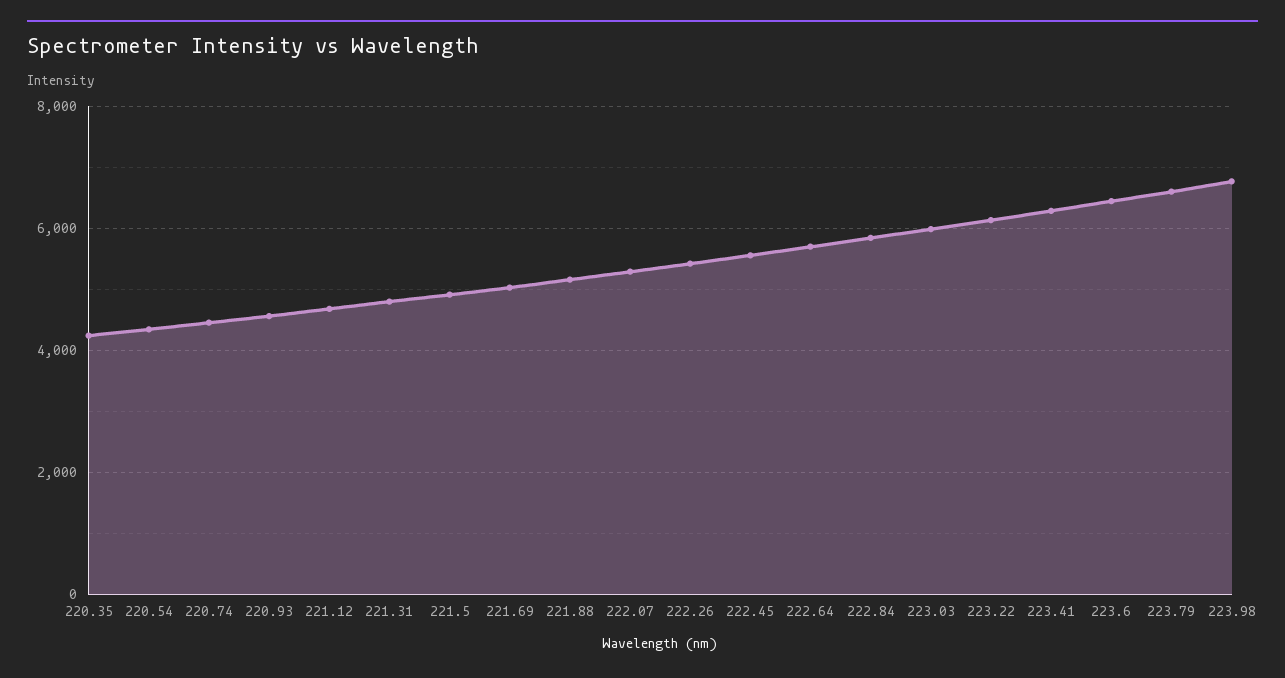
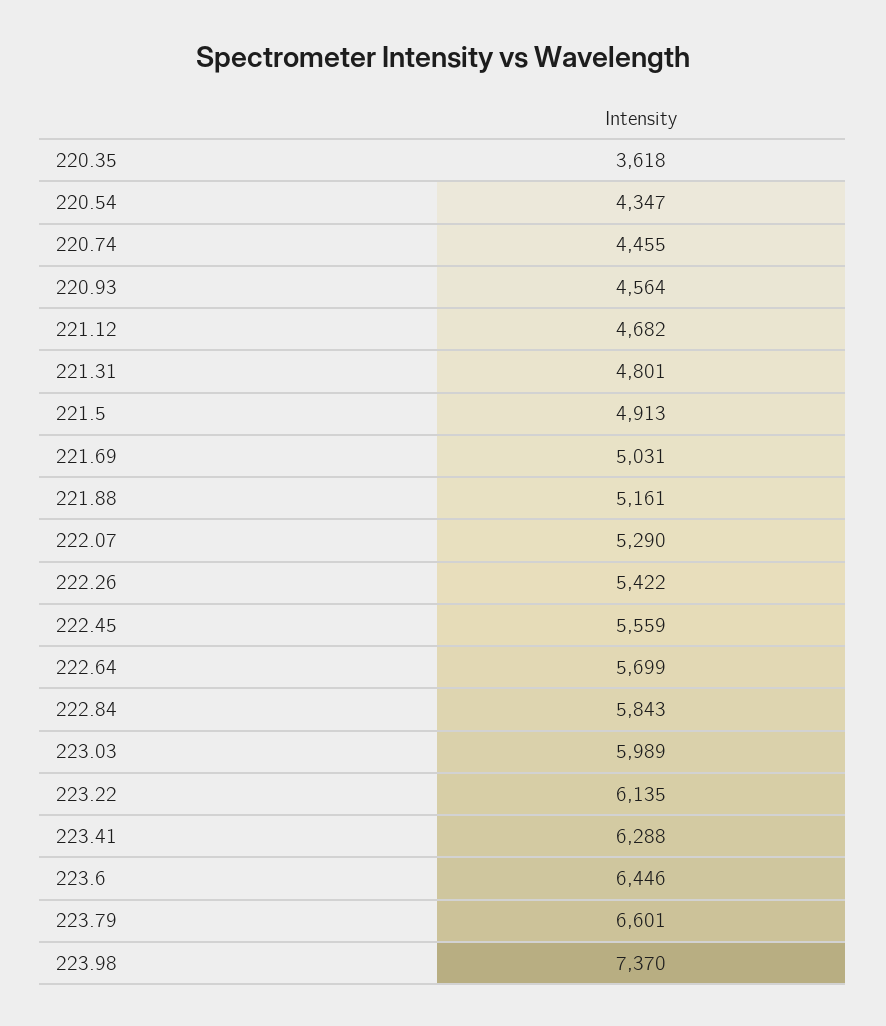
220.35: 4200 -> 3618
223.98: 6800 -> 7370

